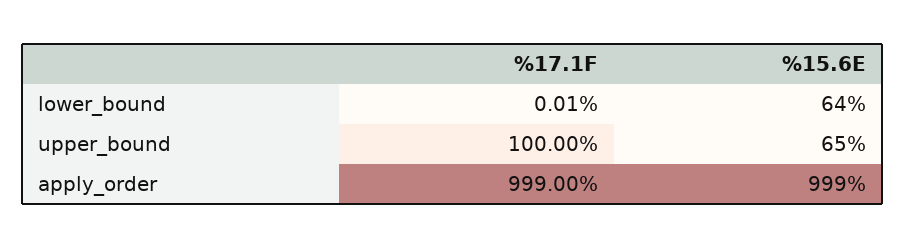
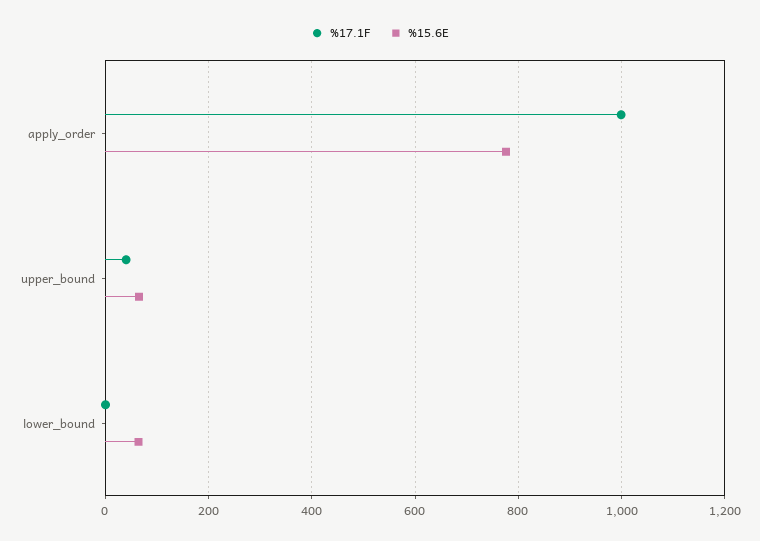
%17.1F, upper_bound: 100 -> 40
%15.6E, apply_order: 999 -> 780

